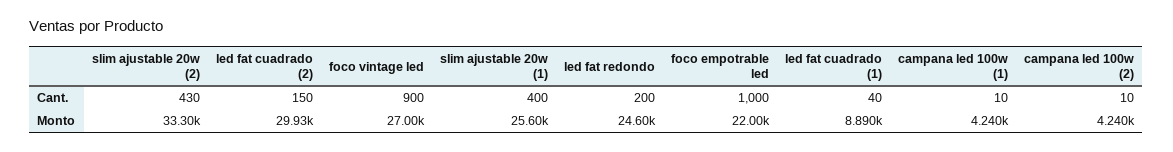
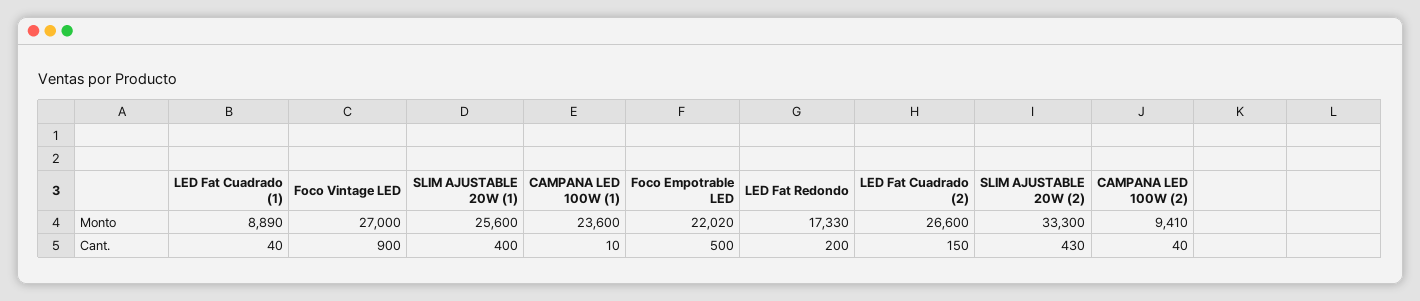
foco empotrable led, Cant.: 1000 -> 500
campana led 100w (2), Cant.: 10 -> 40
led fat cuadrado (2), Monto: 29930 -> 26600
led fat redondo, Monto: 24600 -> 17330
foco empotrable led, Monto: 22000 -> 22020
campana led 100w (1), Monto: 4240 -> 23600
campana led 100w (2), Monto: 4240 -> 9410

